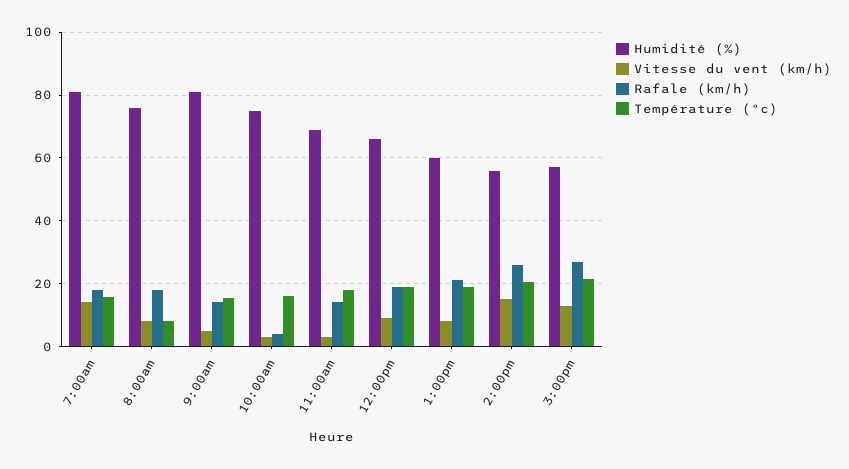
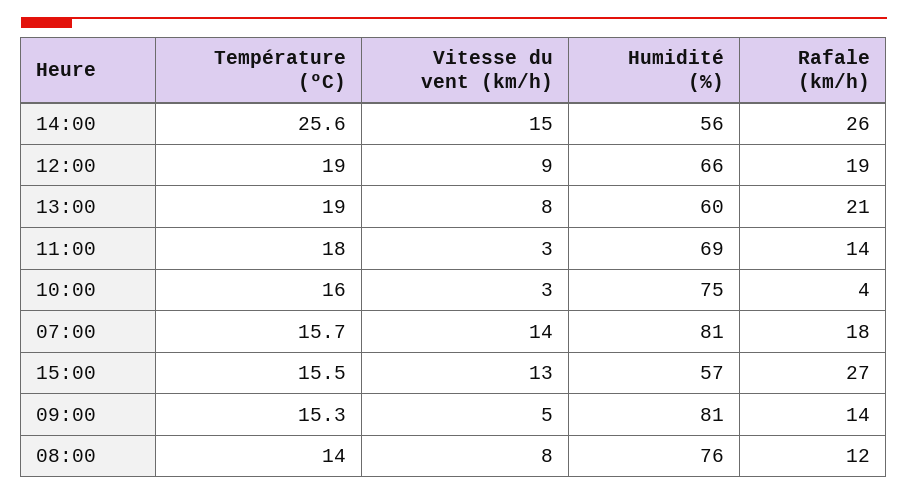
Rafale (km/h), 8:00am: 18 -> 12
Température (ºc), 8:00am: 8 -> 14
Température (ºc), 2:00pm: 20 -> 25.6
Température (ºc), 3:00pm: 22 -> 15.5

